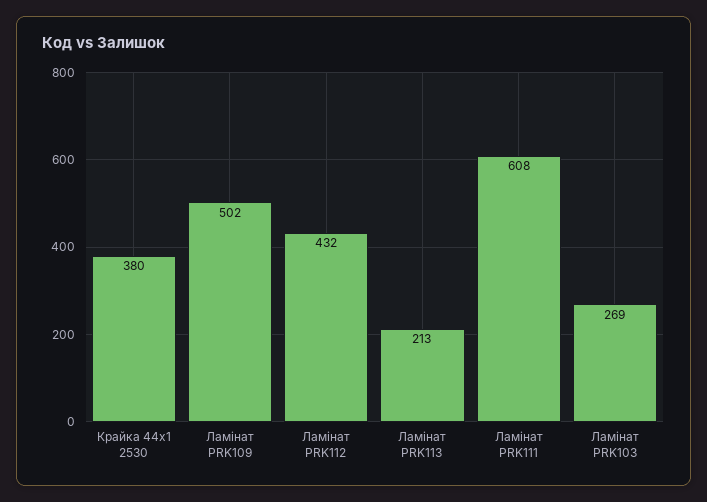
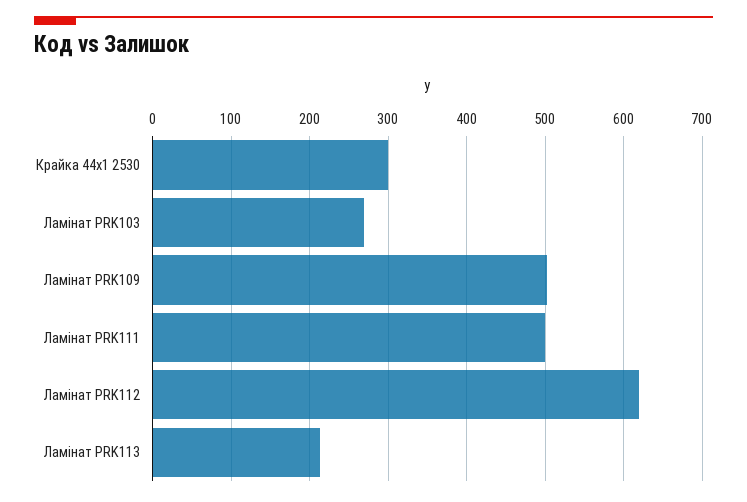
Крайка 44x1 2530: 380 -> 300
Ламінат PRK112: 432 -> 620
Ламінат PRK111: 608 -> 500

